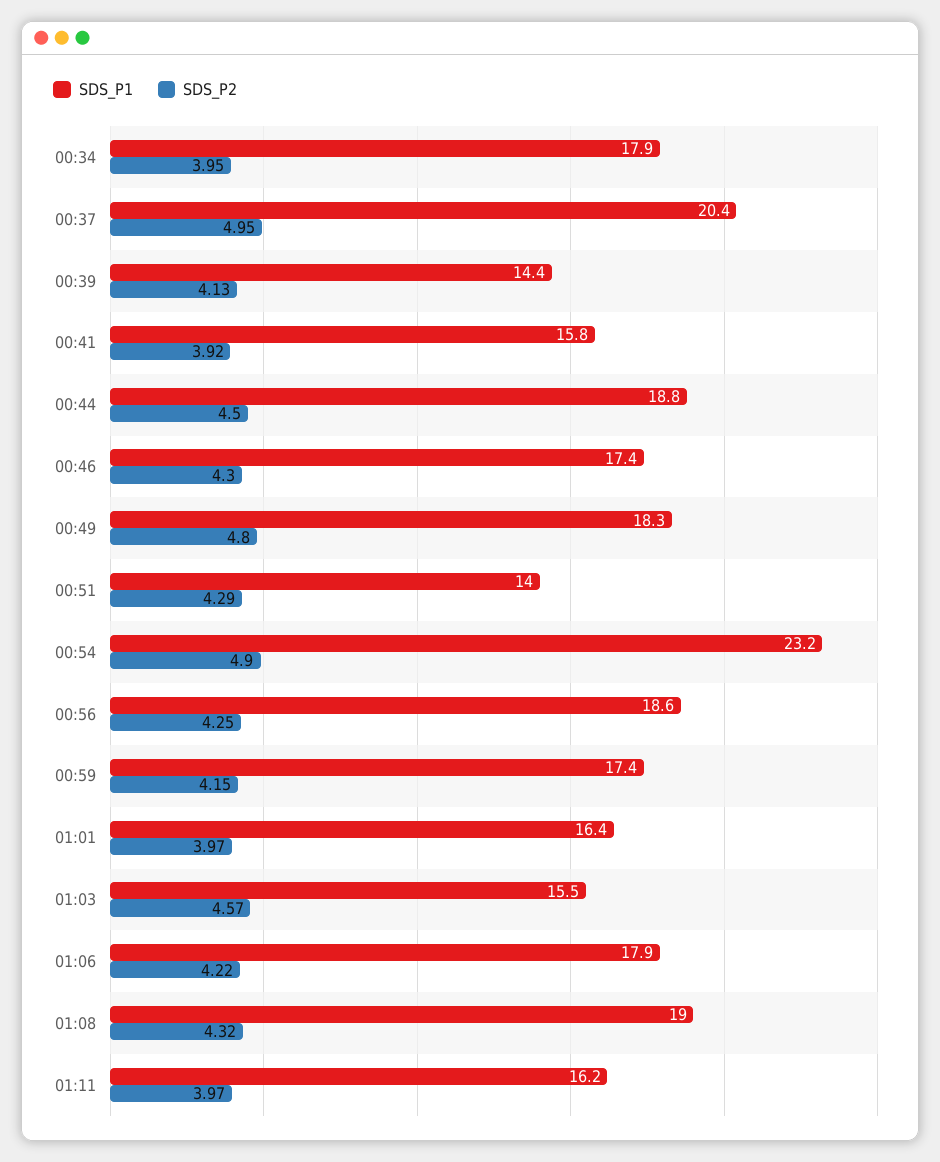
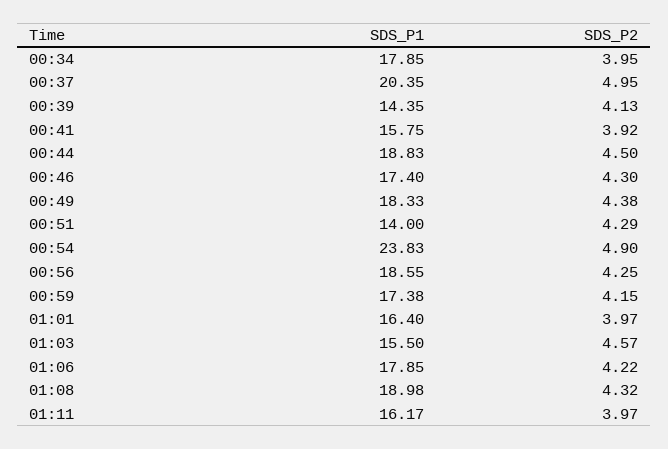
SDS_P2, 00:49: 4.8 -> 4.38
SDS_P1, 00:54: 23.2 -> 23.83

